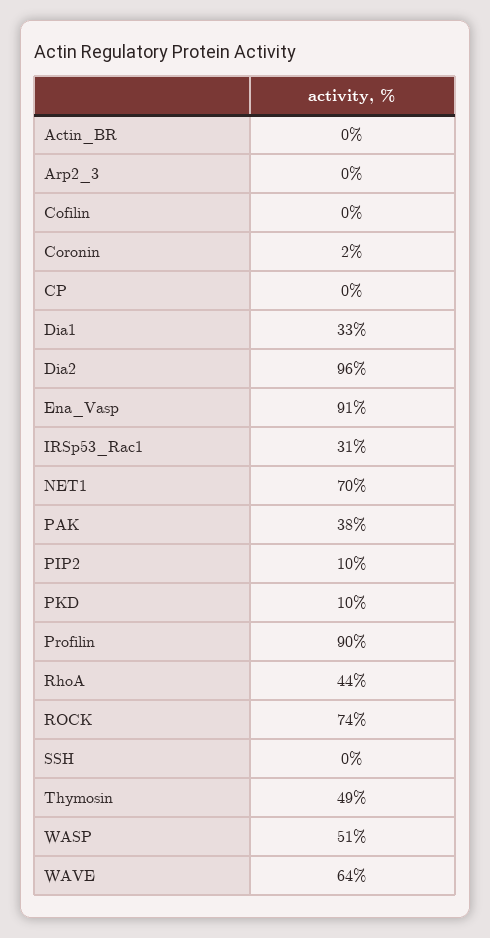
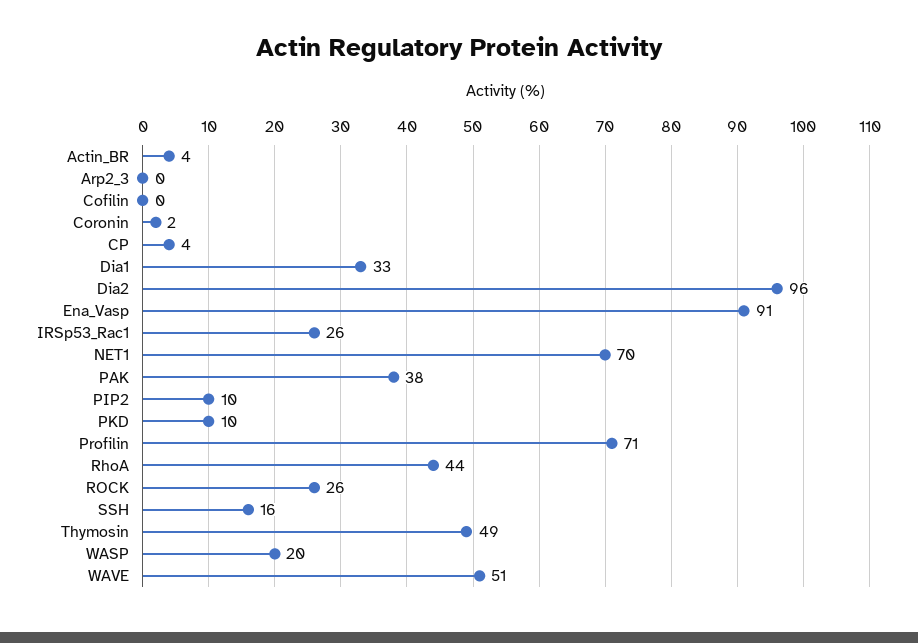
Actin_BR: 0 -> 4
CP: 0 -> 4
IRSp53_Rac1: 31 -> 26
Profilin: 90 -> 71
ROCK: 74 -> 26
SSH: 0 -> 16
WASP: 51 -> 20
WAVE: 64 -> 51

